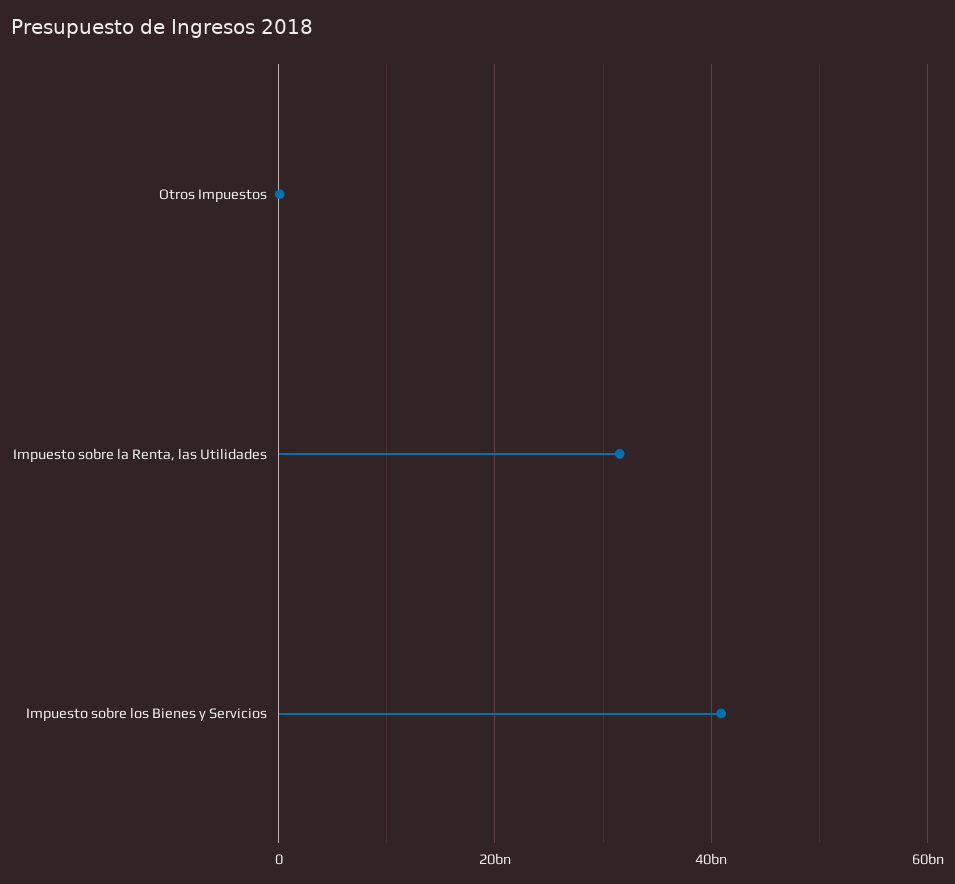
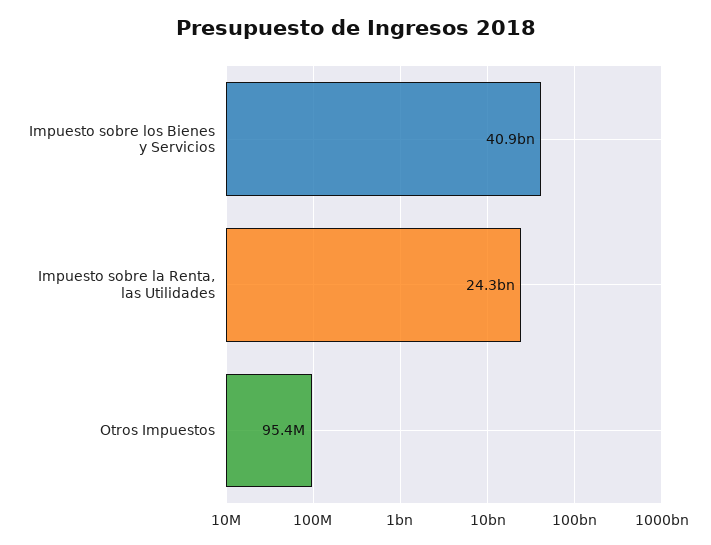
Impuesto sobre la Renta, las Utilidades: 32000000000 -> 24300000000

